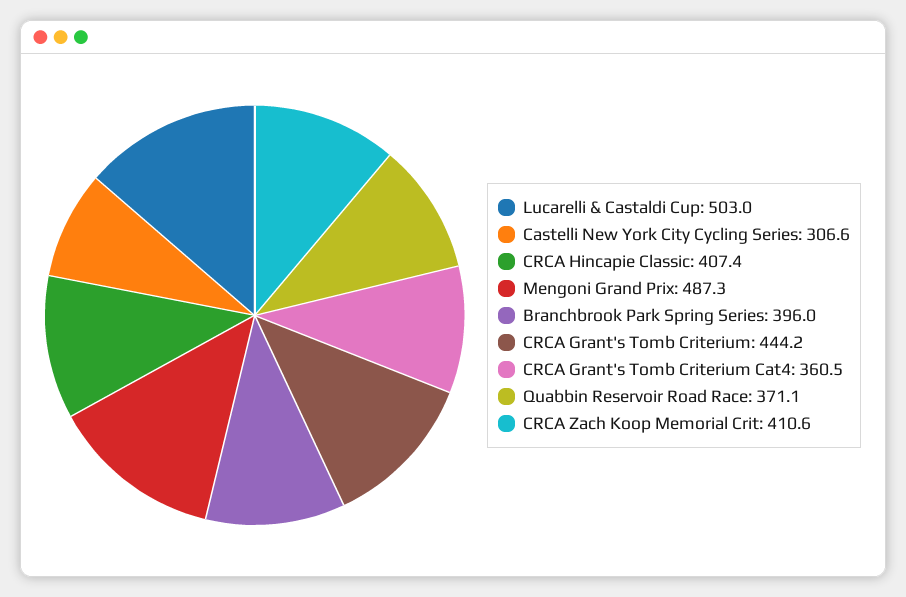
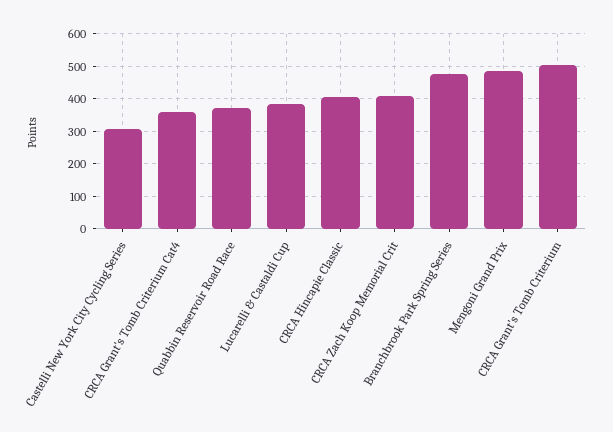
Lucarelli & Castaldi Cup: 503 -> 380
Branchbrook Park Spring Series: 396 -> 480
CRCA Grant's Tomb Criterium: 444.2 -> 500

